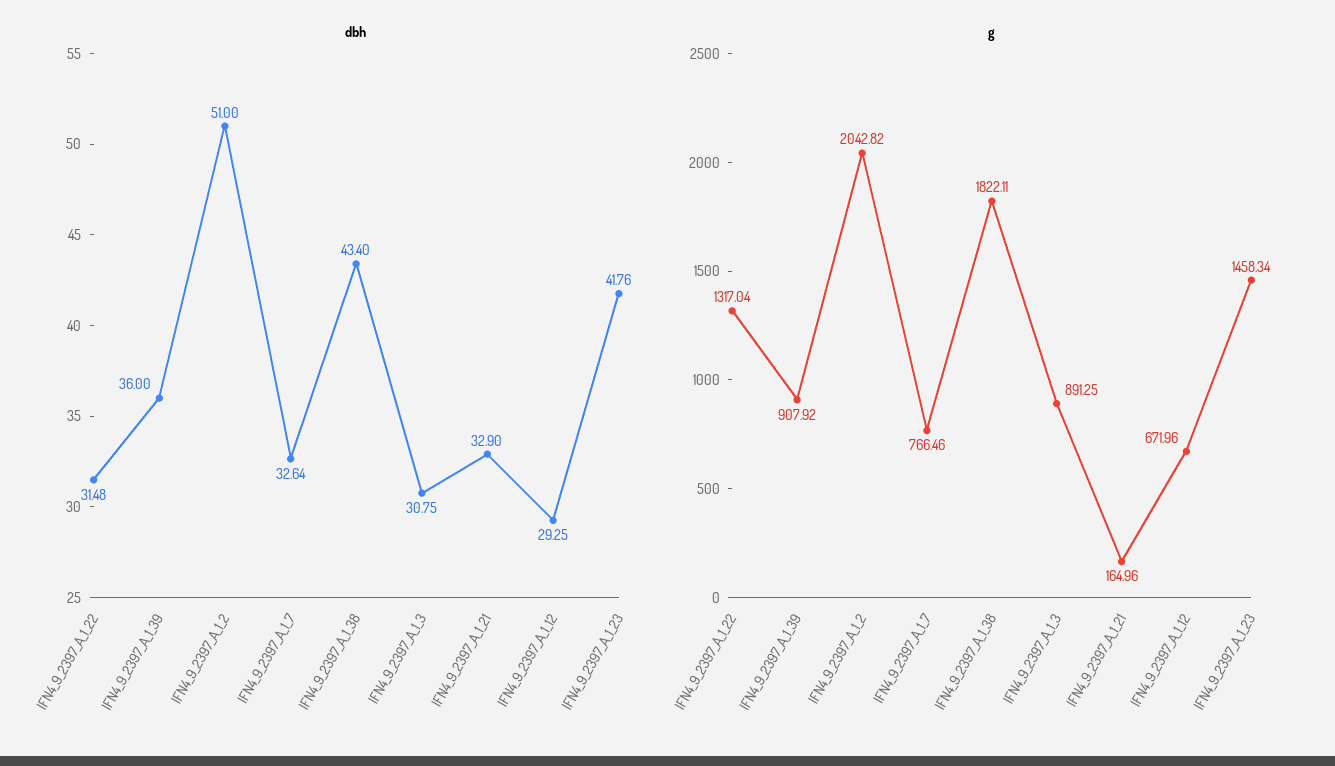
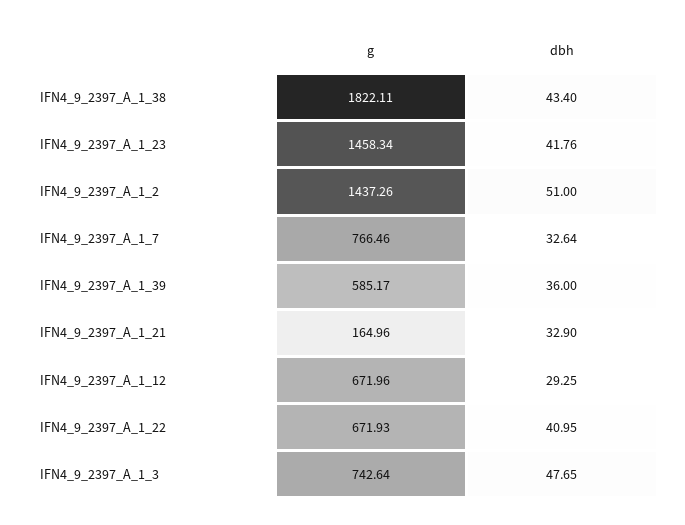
dbh, IFN4_9_2397_A_1_22: 31.48 -> 40.95
dbh, IFN4_9_2397_A_1_3: 30.75 -> 47.65
g, IFN4_9_2397_A_1_22: 1317.04 -> 671.93
g, IFN4_9_2397_A_1_39: 907.92 -> 585.17
g, IFN4_9_2397_A_1_2: 2042.82 -> 1437.26
g, IFN4_9_2397_A_1_3: 891.25 -> 742.64

